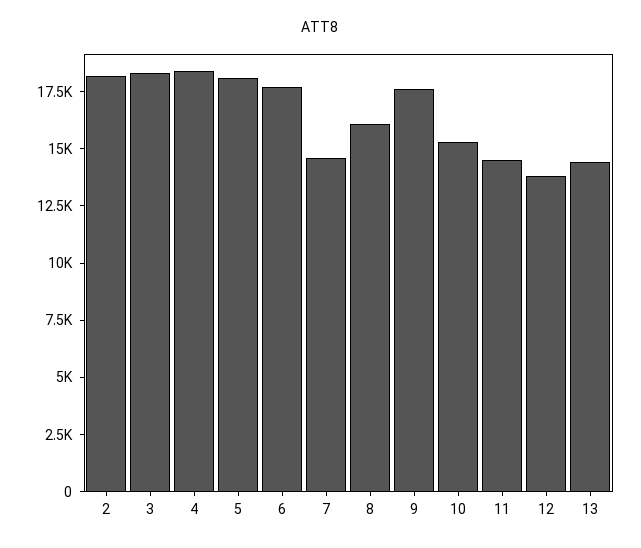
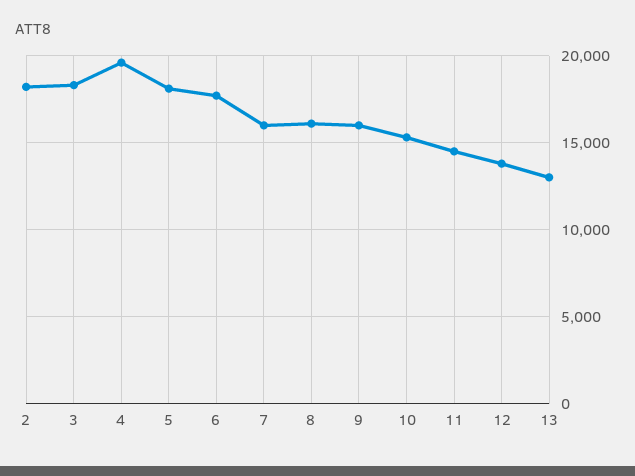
4: 18500 -> 19500
7: 14500 -> 16000
9: 17500 -> 16000
13: 14500 -> 13000

